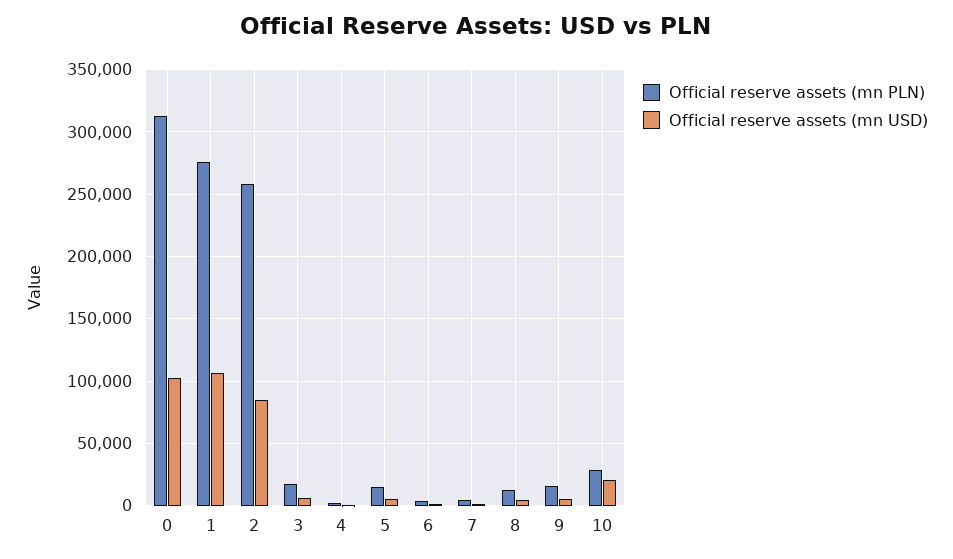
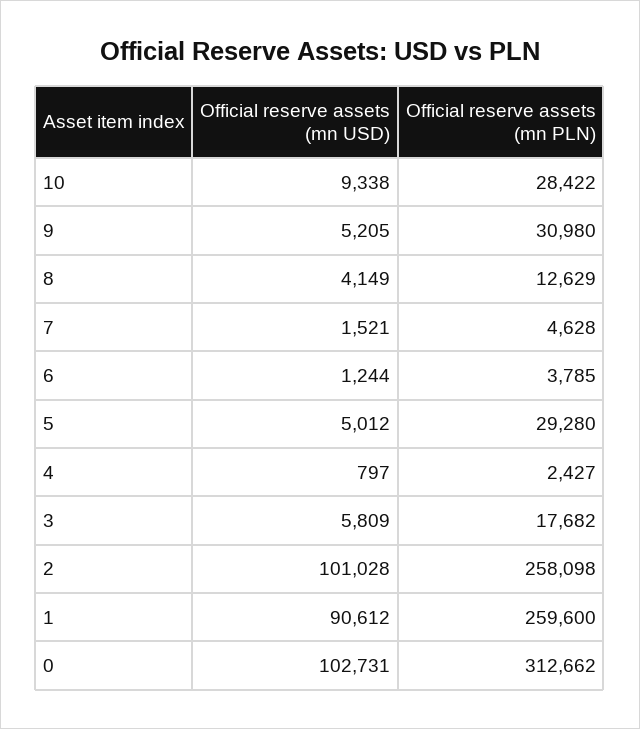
Official reserve assets (mn PLN), 1: 275000 -> 259600
Official reserve assets (mn USD), 1: 105000 -> 90612
Official reserve assets (mn USD), 2: 85000 -> 101028
Official reserve assets (mn PLN), 5: 15000 -> 29280
Official reserve assets (mn PLN), 9: 15000 -> 30980
Official reserve assets (mn USD), 10: 20000 -> 9338

